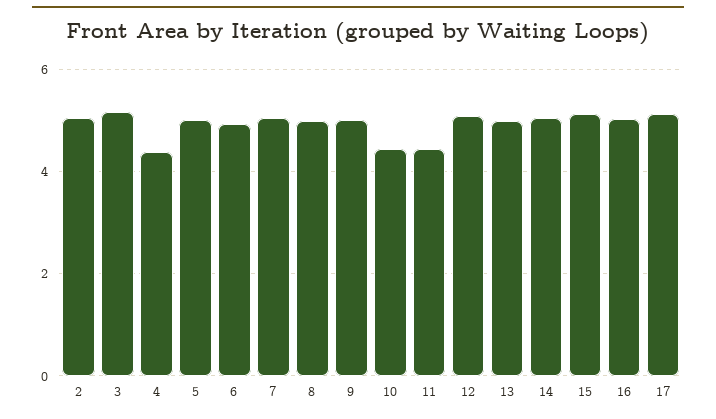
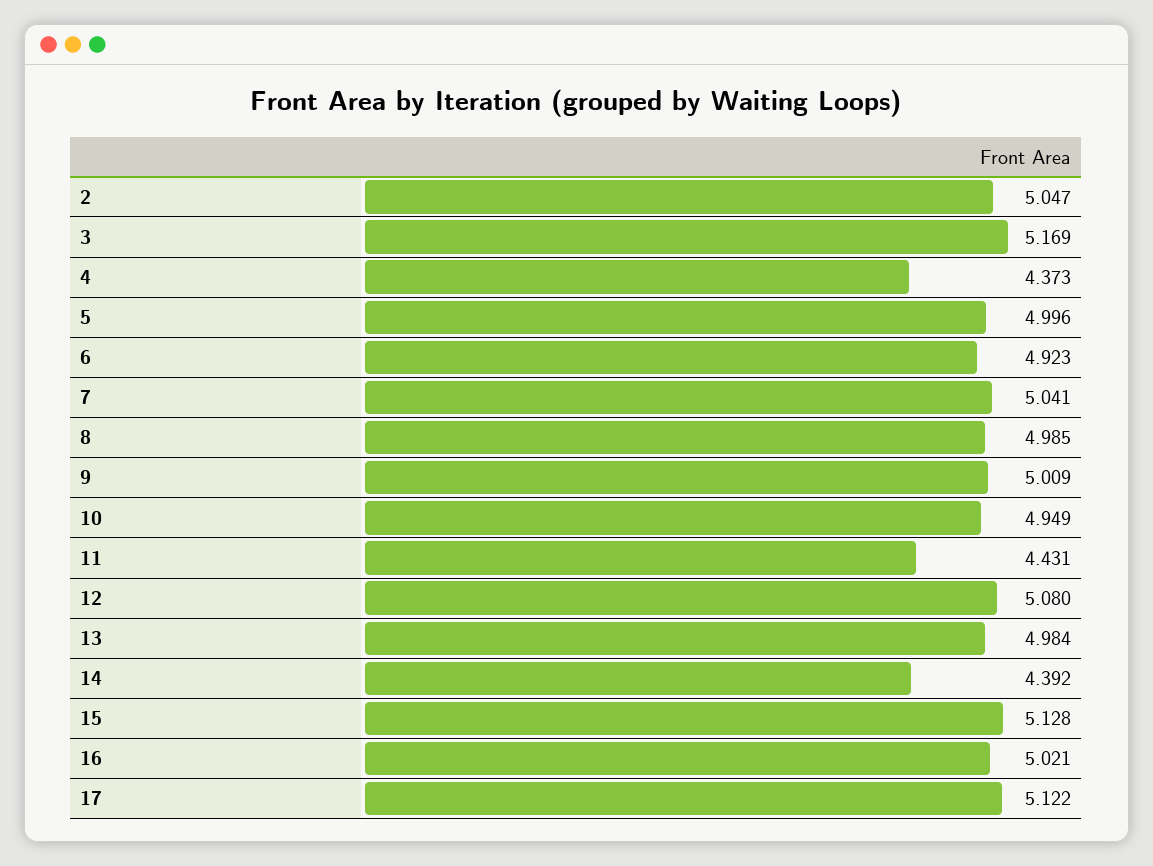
10: 4.4 -> 4.949
14: 5 -> 4.392

